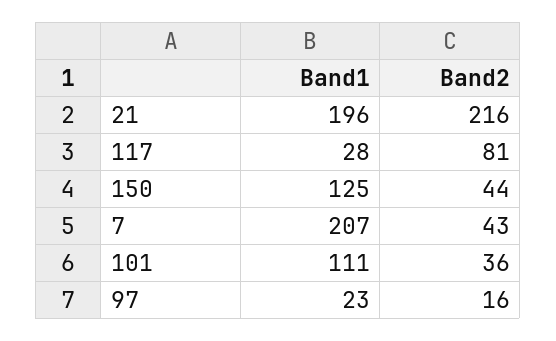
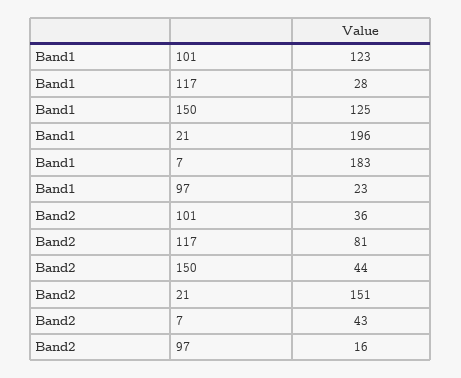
Band2, 21: 216 -> 151
Band1, 7: 207 -> 183
Band1, 101: 111 -> 123

